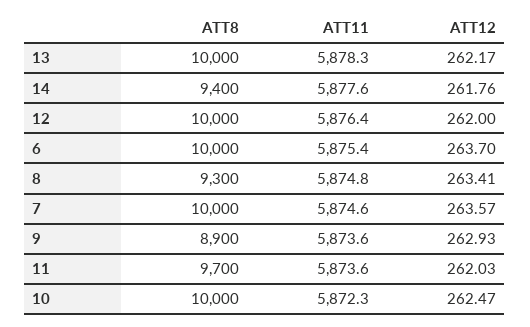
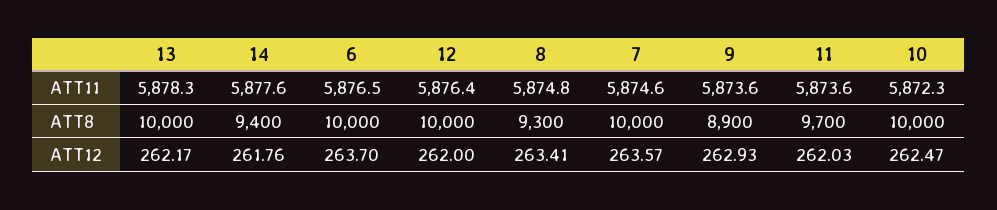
ATT11, 6: 5875.4 -> 5876.5

